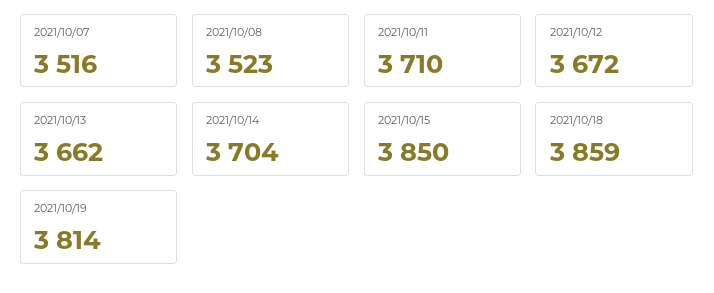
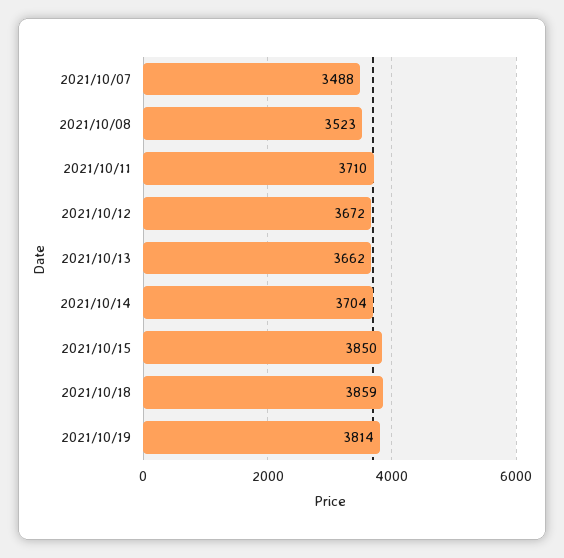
2021/10/07: 3516 -> 3488

